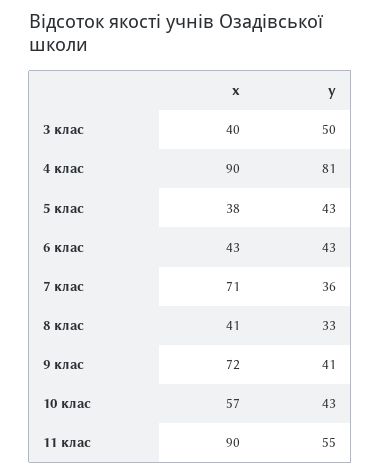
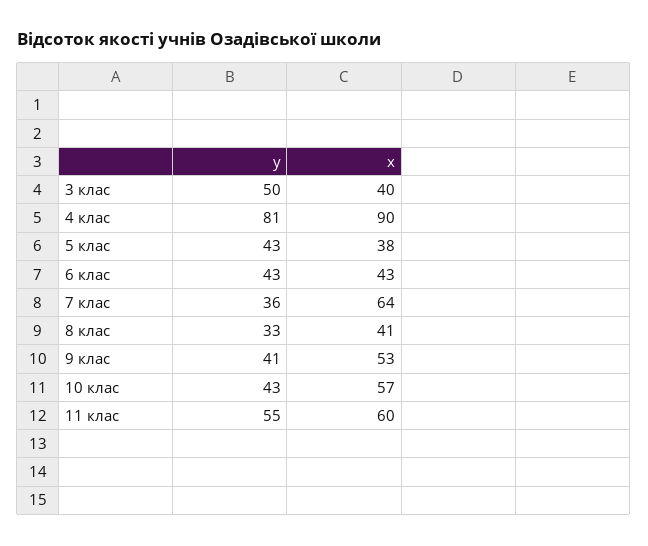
x, 7 клас: 71 -> 64
x, 9 клас: 72 -> 53
x, 11 клас: 90 -> 60

